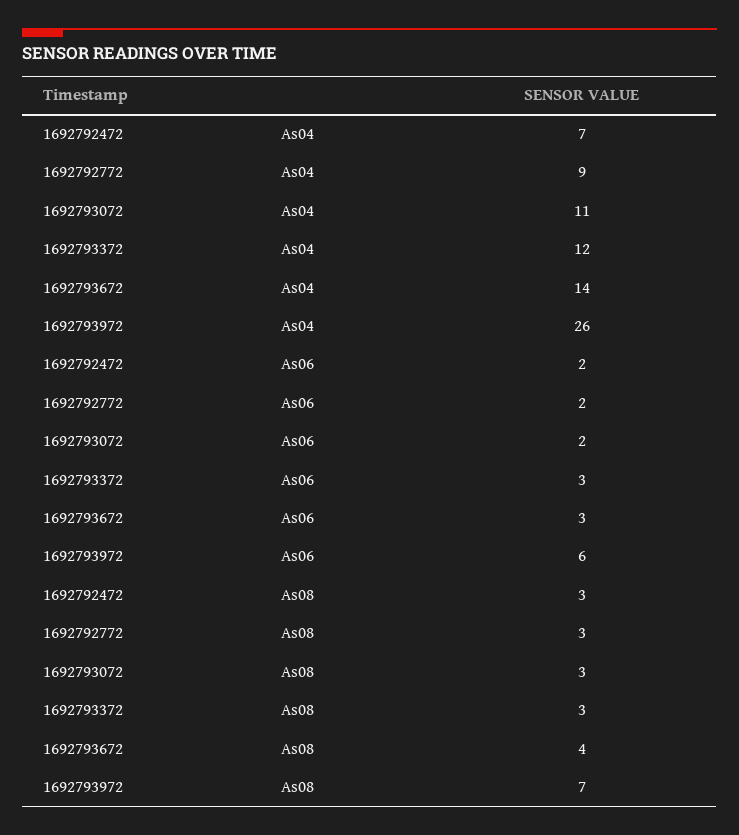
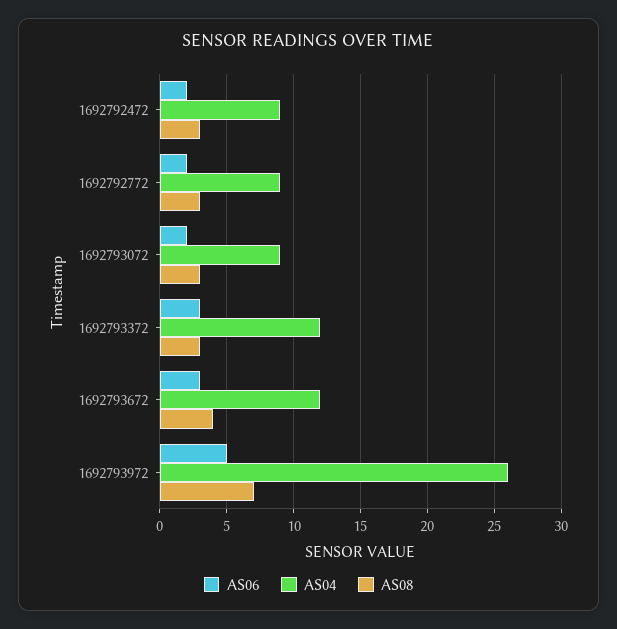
As04, 1692792472: 7 -> 9
As04, 1692793072: 11 -> 9
As04, 1692793672: 14 -> 12
As06, 1692793972: 6 -> 5

